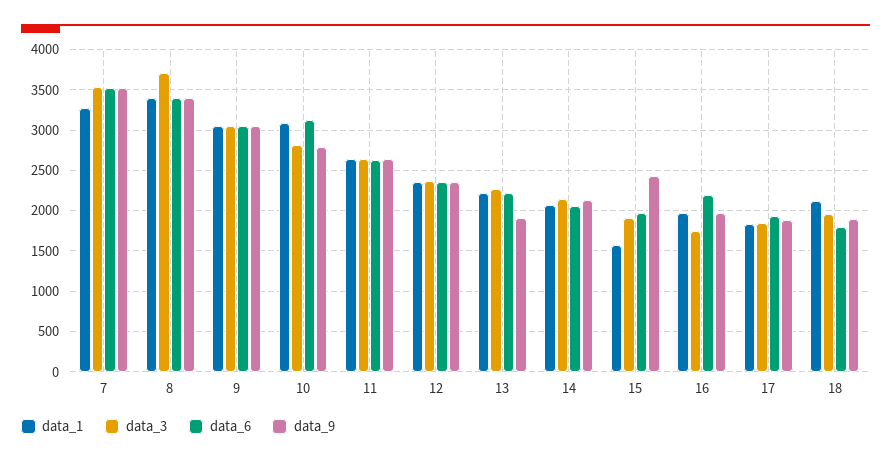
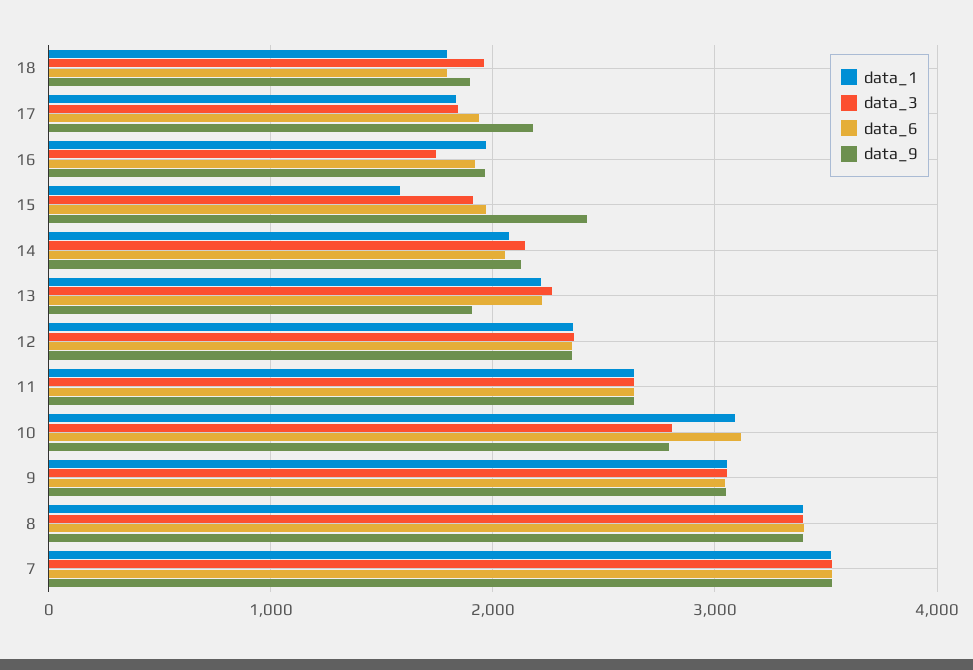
data_1, 7: 3300 -> 3500
data_3, 8: 3700 -> 3400
data_6, 16: 2200 -> 1900
data_9, 17: 1900 -> 2200
data_1, 18: 2100 -> 1800

